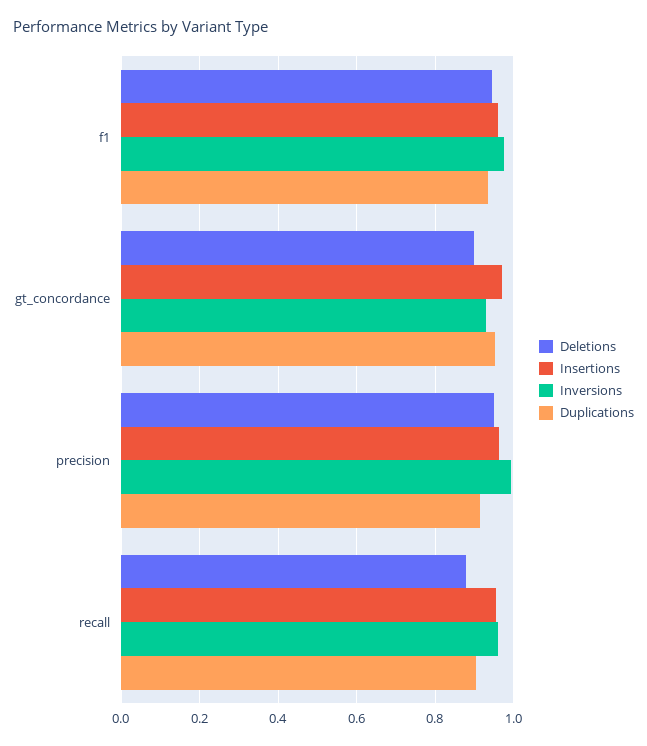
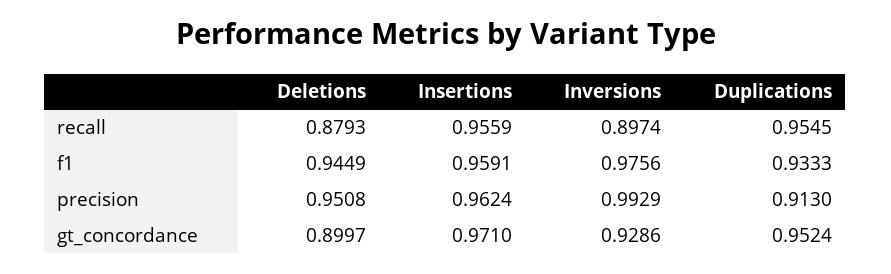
Inversions, recall: 0.96 -> 0.8974
Duplications, recall: 0.9 -> 0.9545

